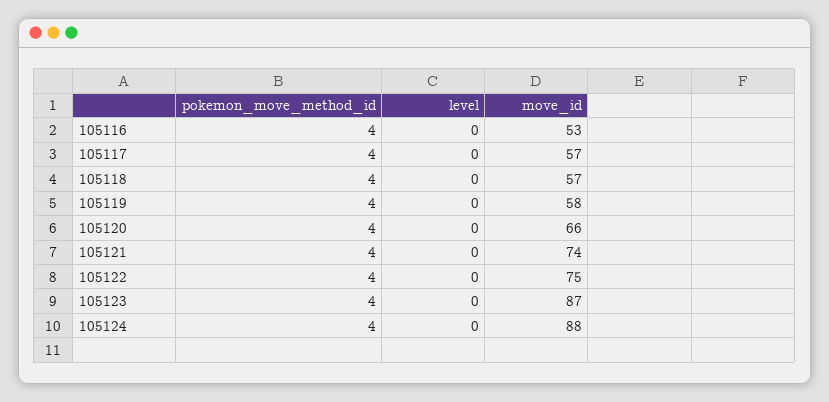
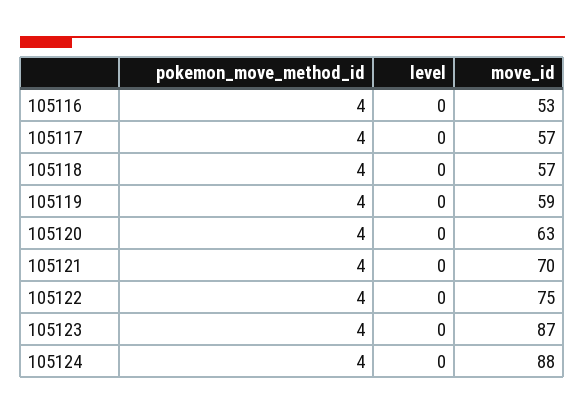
move_id, 105119: 58 -> 59
move_id, 105120: 66 -> 63
move_id, 105121: 74 -> 70

